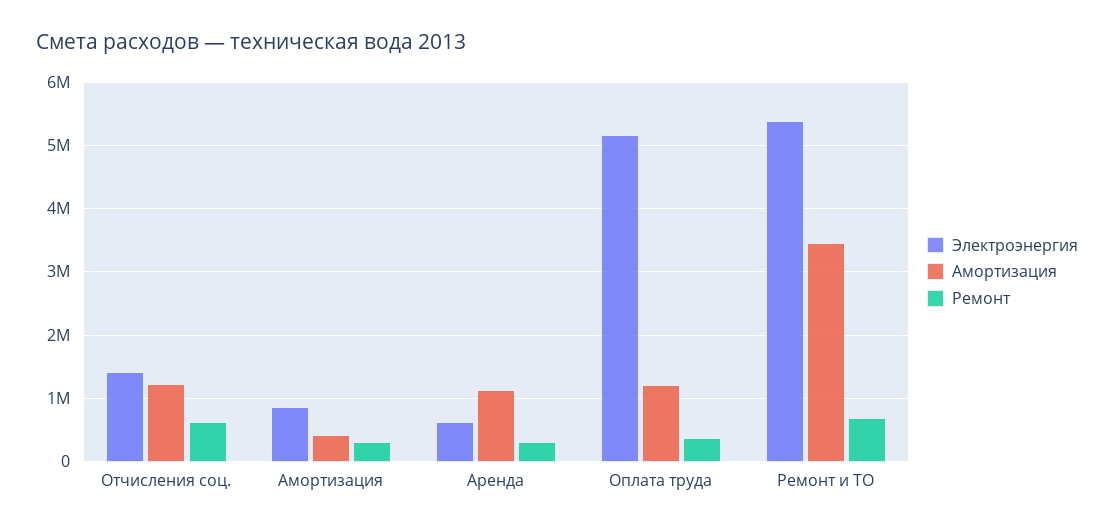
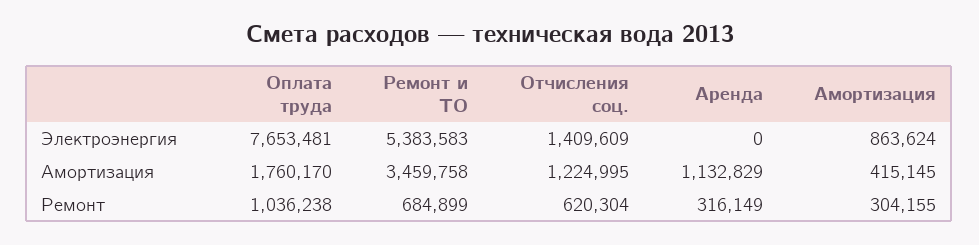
Электроэнергия, Аренда: 600000 -> 0
Электроэнергия, Оплата труда: 5200000 -> 7653481
Амортизация, Оплата труда: 1200000 -> 1760170
Ремонт, Оплата труда: 400000 -> 1036238

